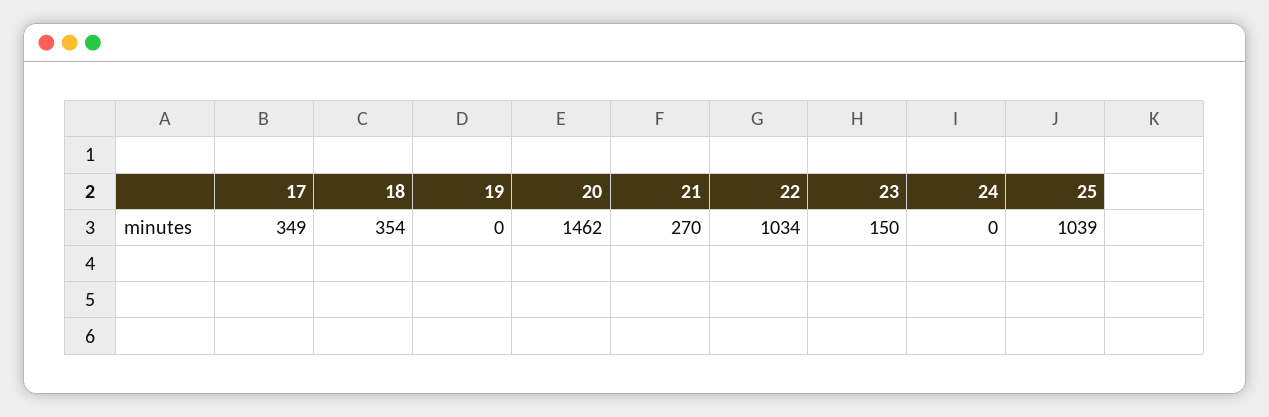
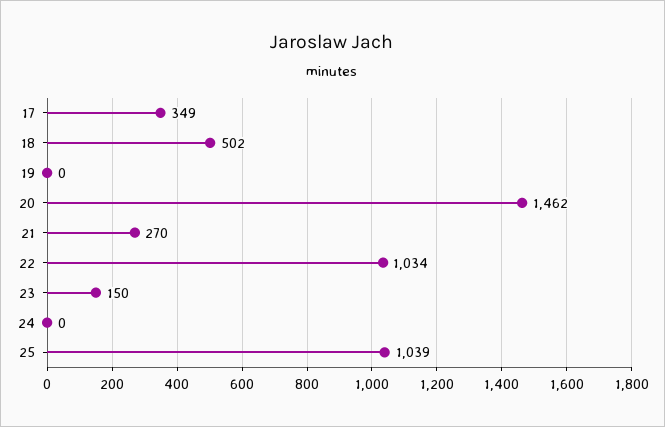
18: 354 -> 502

